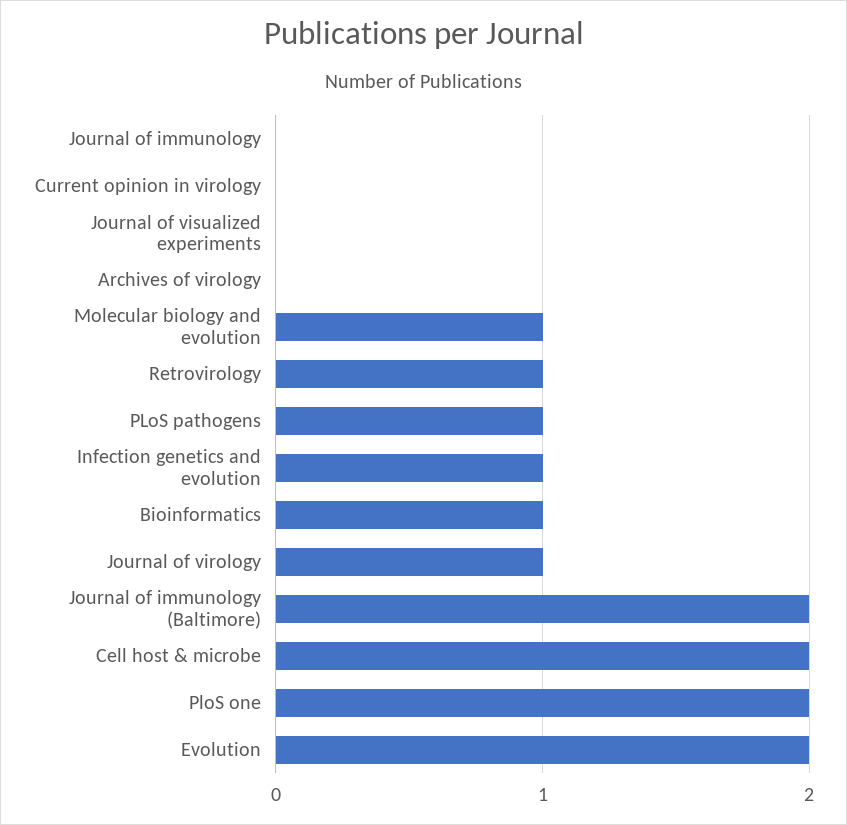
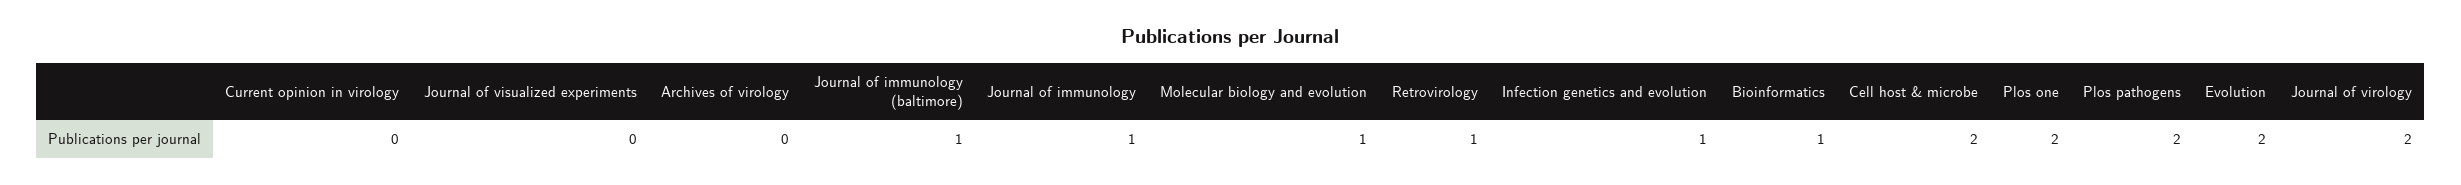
Journal of immunology: 0 -> 1
PLoS pathogens: 1 -> 2
Journal of virology: 1 -> 2
Journal of immunology (Baltimore): 2 -> 1

